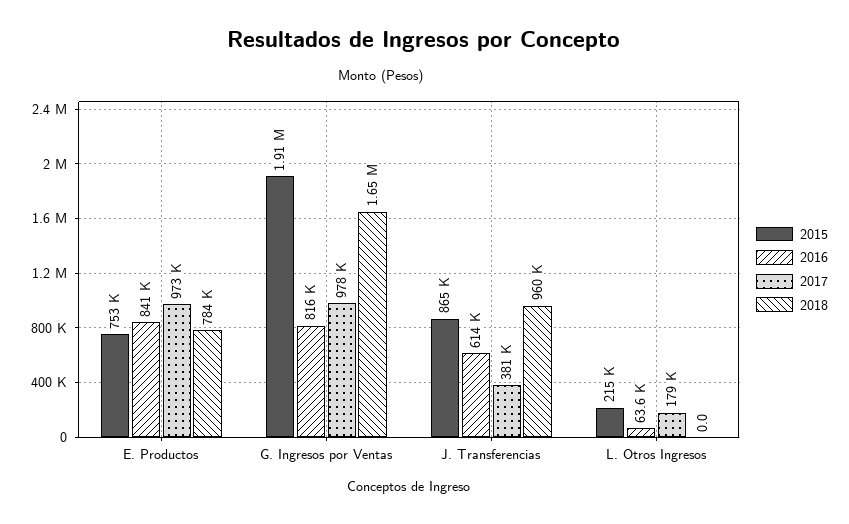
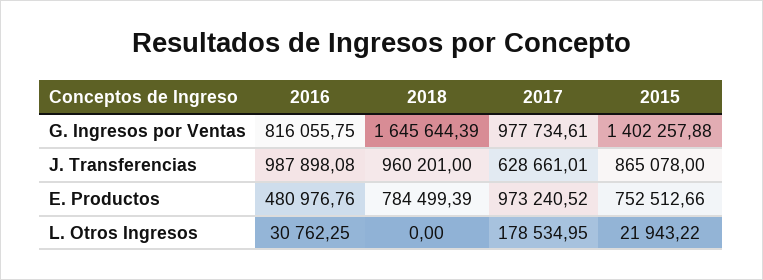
2016, E. Productos: 841000 -> 480976.76
2015, G. Ingresos por Ventas: 1910000 -> 1402257.88
2016, J. Transferencias: 614000 -> 987898.08
2017, J. Transferencias: 381000 -> 628661.01
2015, L. Otros Ingresos: 215000 -> 21943.22
2016, L. Otros Ingresos: 63600 -> 30762.25

